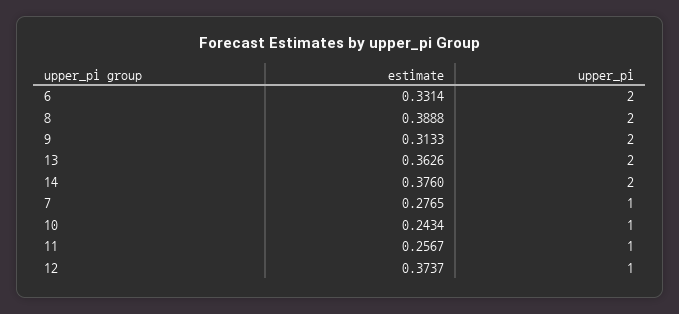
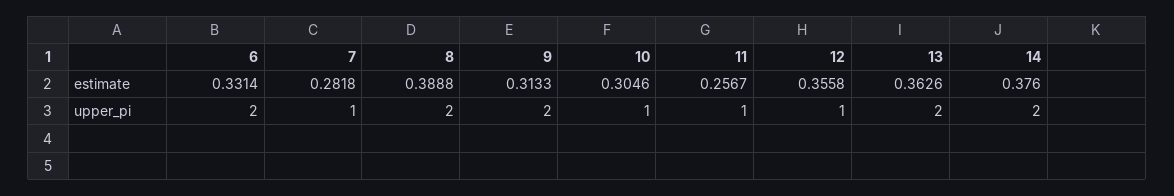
estimate, 7: 0.2765 -> 0.2818
estimate, 10: 0.2434 -> 0.3046
estimate, 12: 0.3737 -> 0.3558

